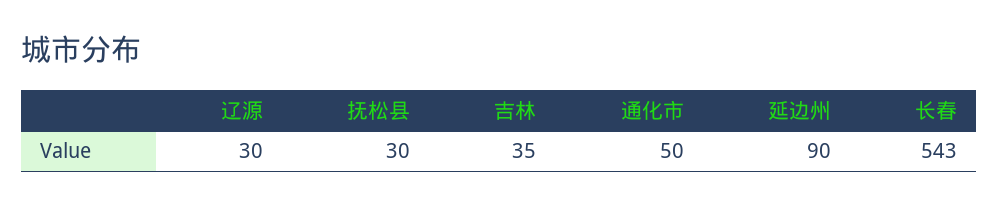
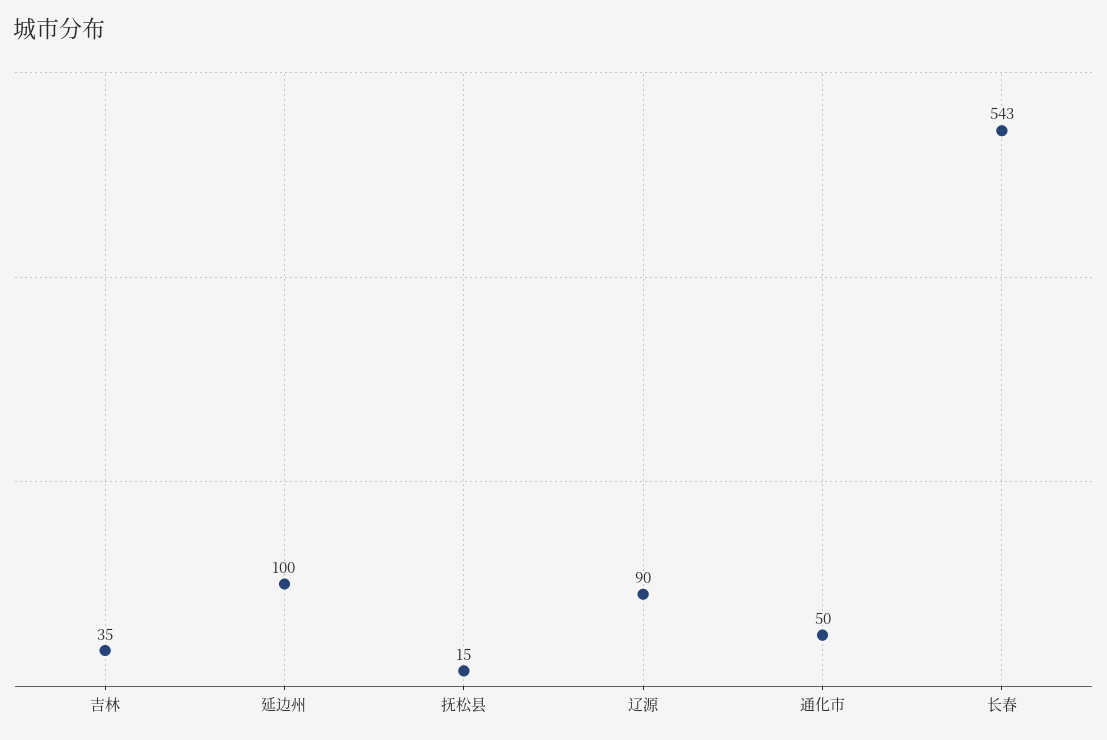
辽源: 30 -> 90
抚松县: 30 -> 15
延边州: 90 -> 100

